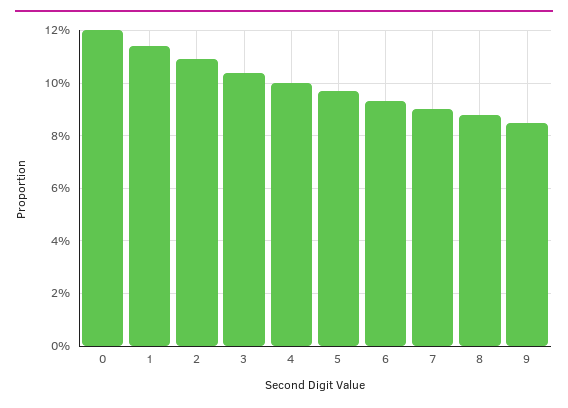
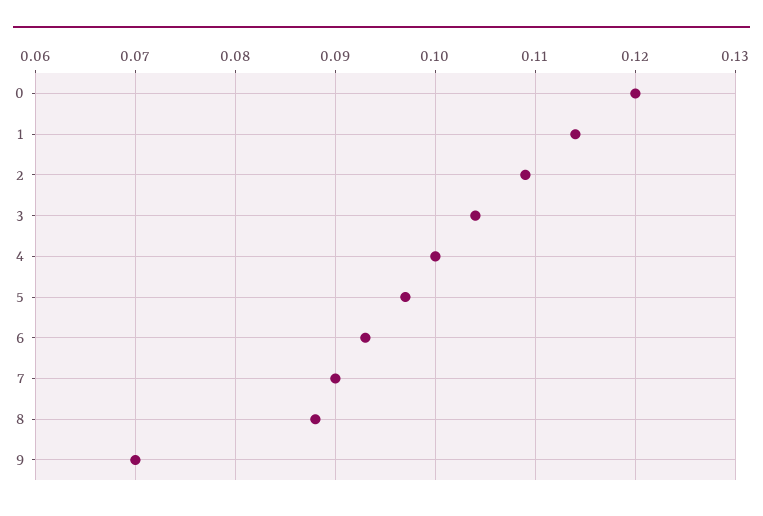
9: 0.085 -> 0.07

